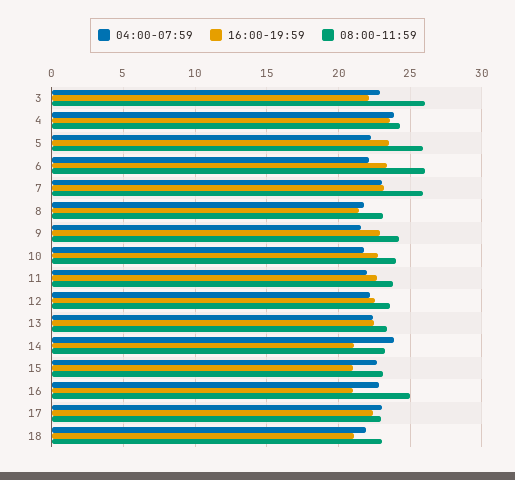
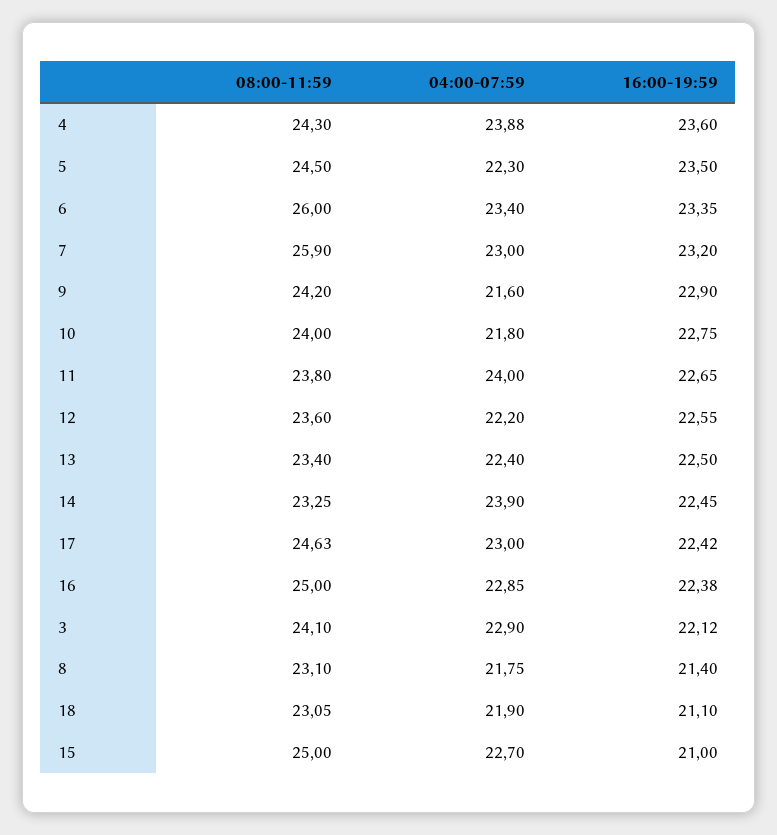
08:00-11:59, 3: 26 -> 24.1
08:00-11:59, 5: 26 -> 24.5
04:00-07:59, 6: 22 -> 23.4
04:00-07:59, 11: 22 -> 24
16:00-19:59, 14: 21 -> 22.45
08:00-11:59, 15: 23 -> 25
16:00-19:59, 16: 21 -> 22.38
08:00-11:59, 17: 23 -> 24.63

